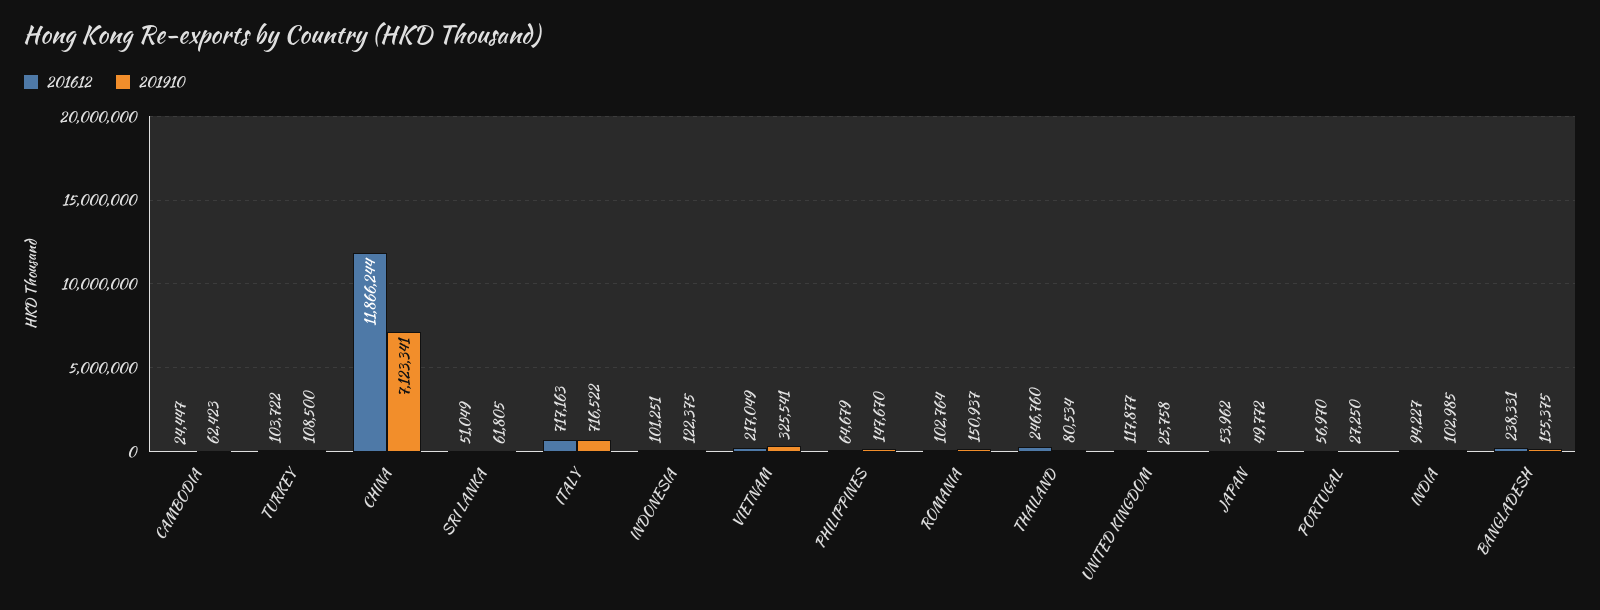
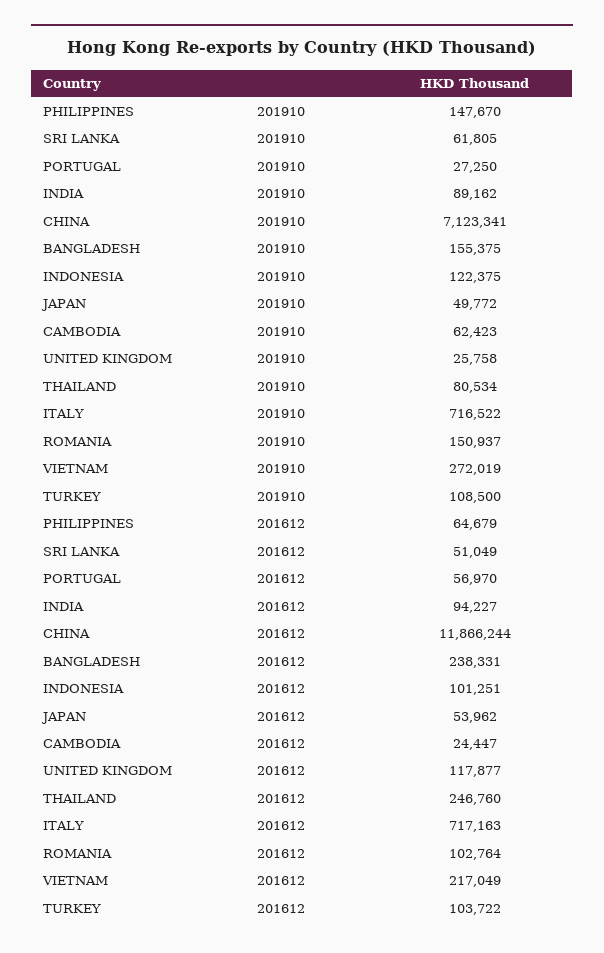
201910, VIETNAM: 325541 -> 272019
201910, INDIA: 102985 -> 89162

